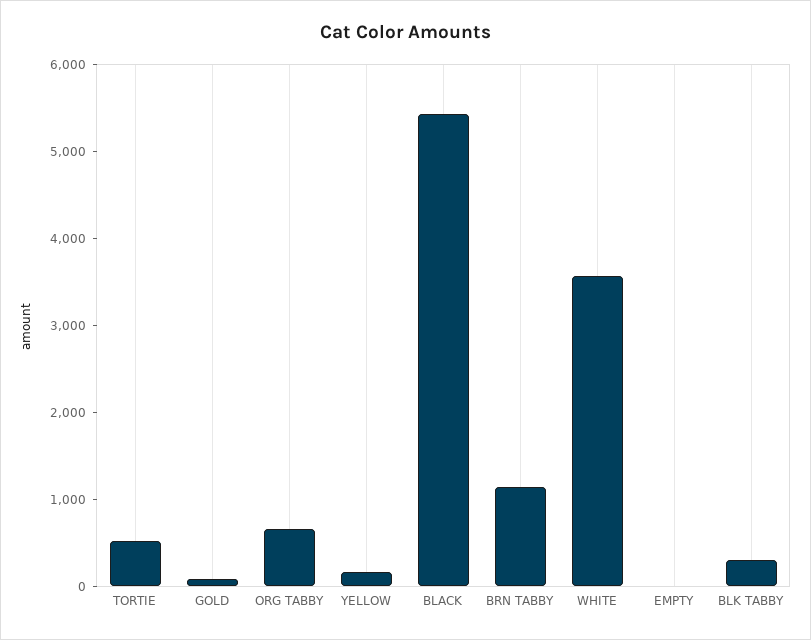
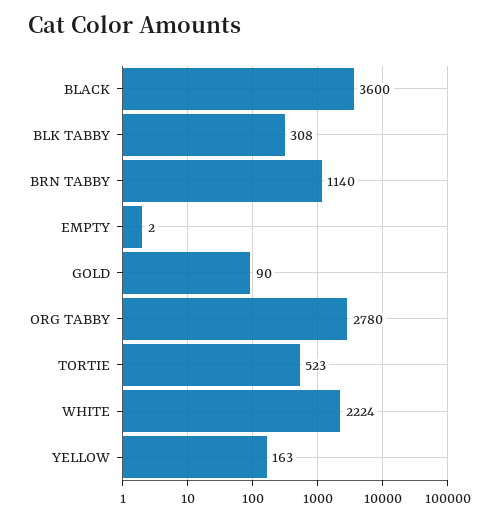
ORG TABBY: 600 -> 2780
BLACK: 5400 -> 3600
WHITE: 3600 -> 2224

